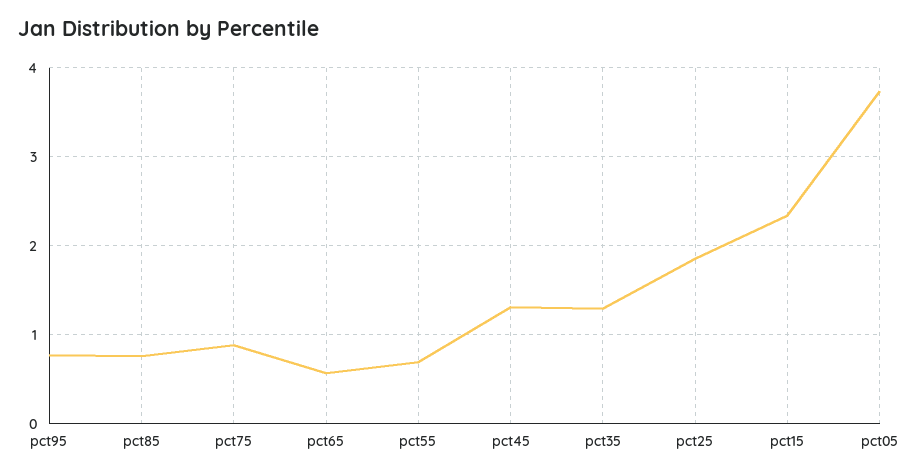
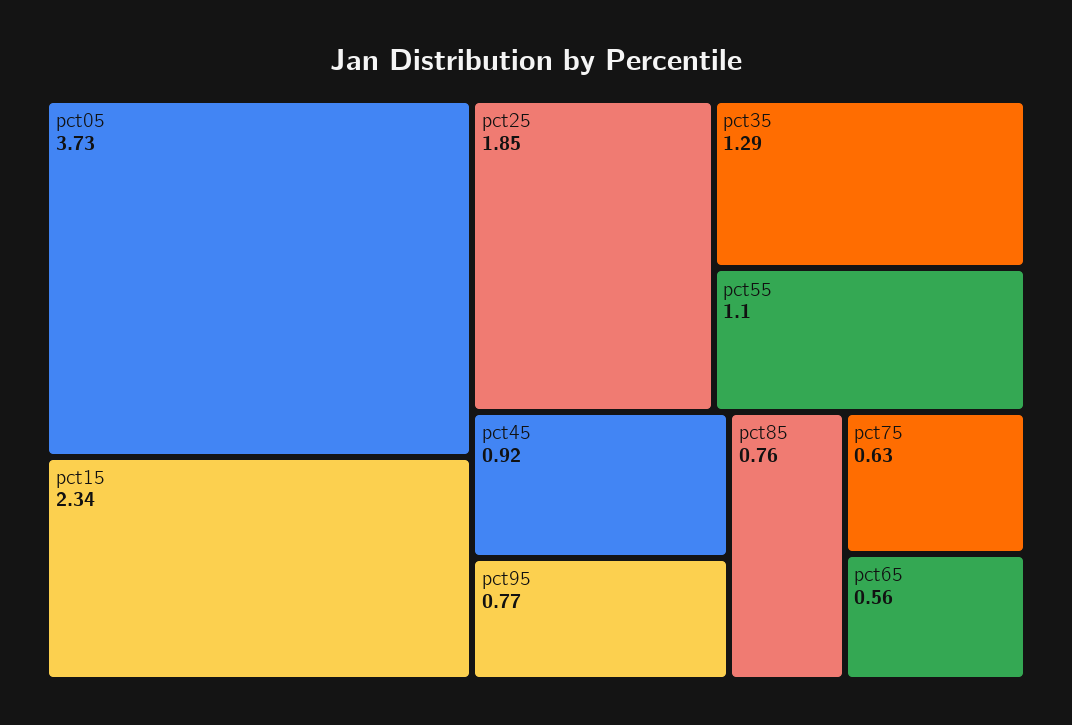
pct75: 0.9 -> 0.63
pct55: 0.7 -> 1.1
pct45: 1.3 -> 0.92

